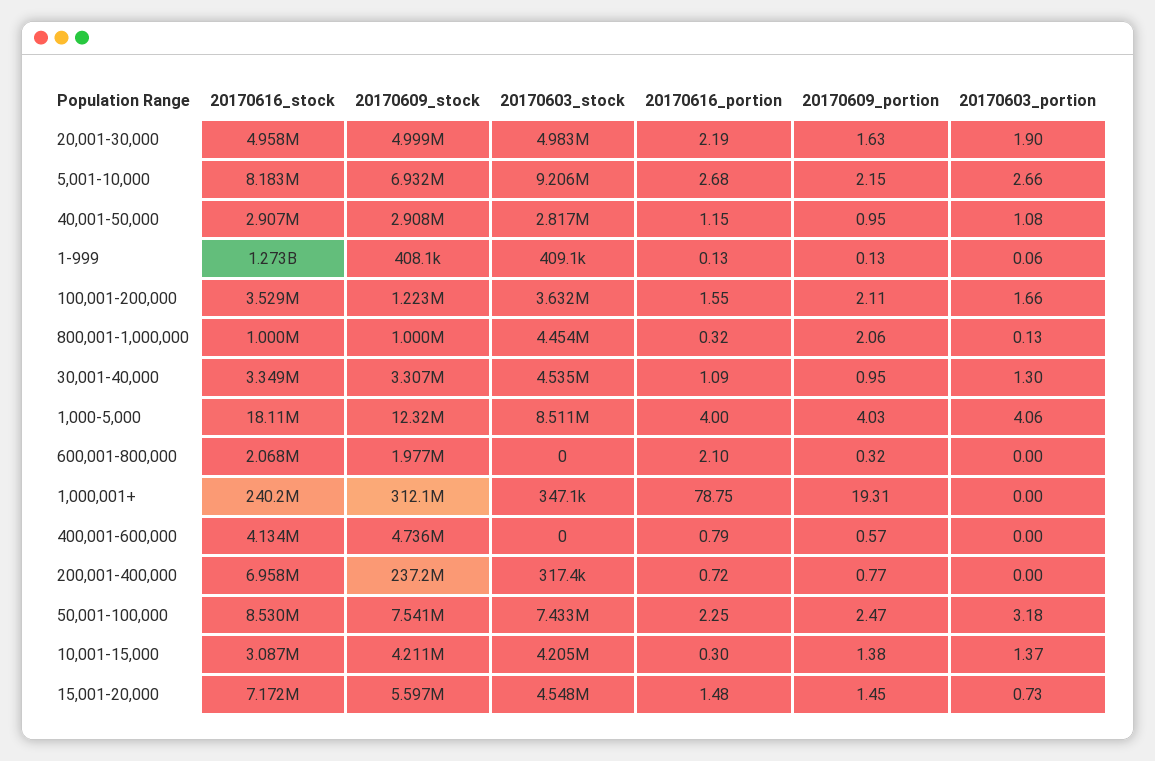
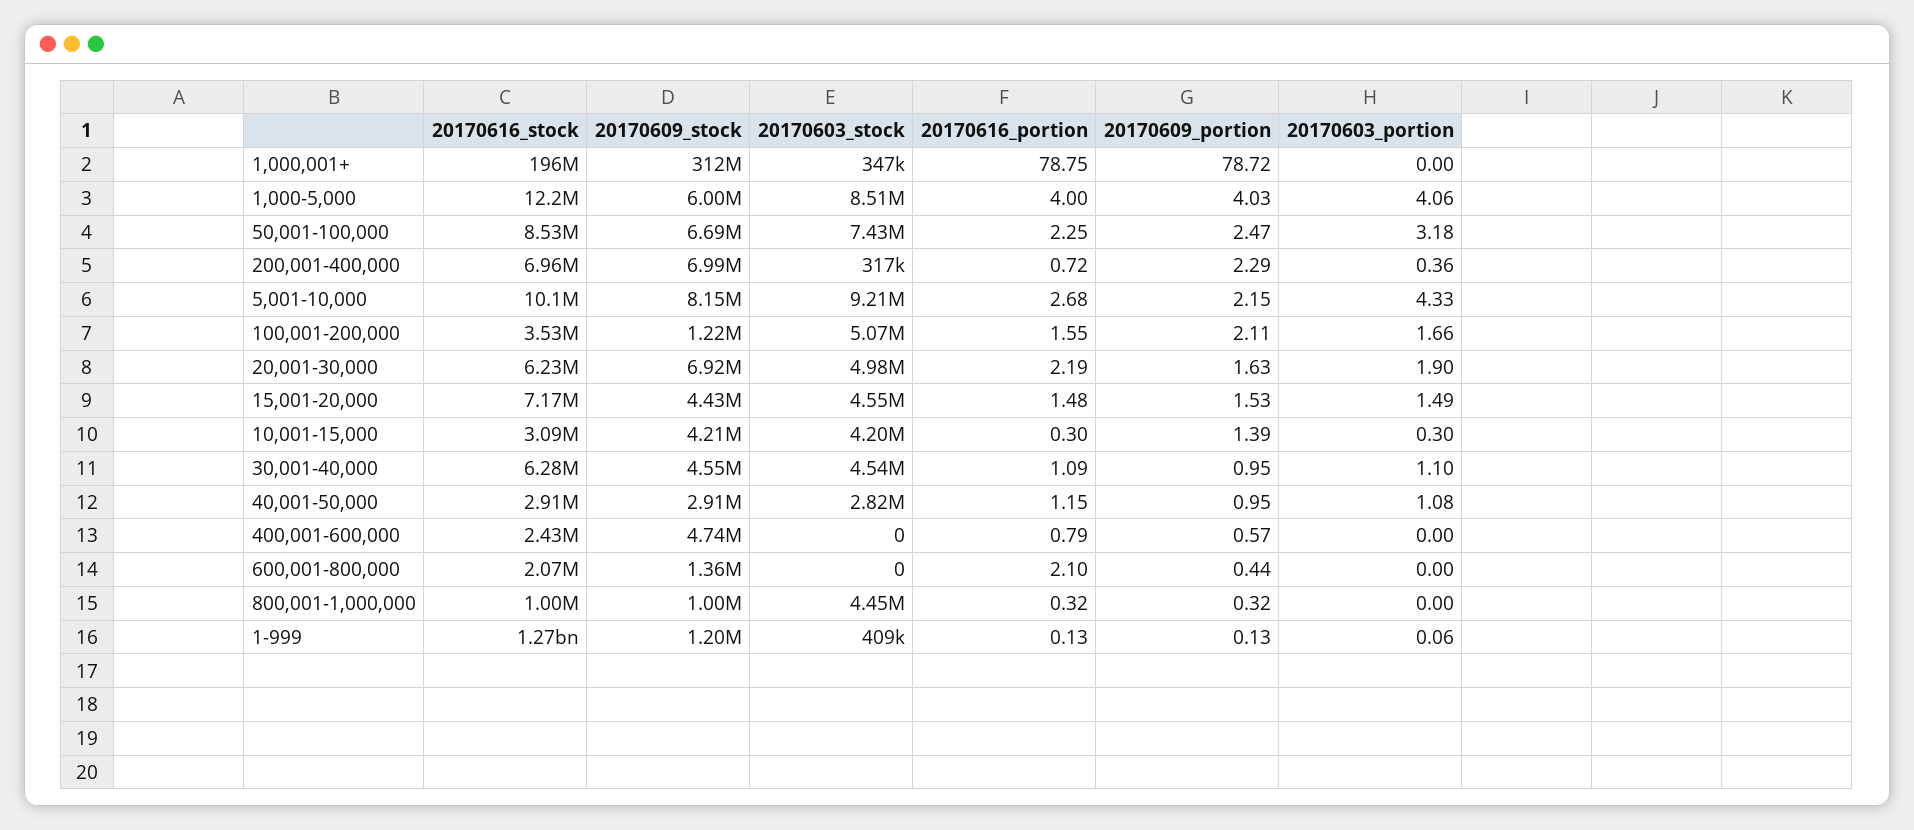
20170616_stock, 20,001-30,000: 4958000 -> 6230000
20170609_stock, 20,001-30,000: 4999000 -> 6920000
20170616_stock, 5,001-10,000: 8183000 -> 10100000
20170609_stock, 5,001-10,000: 6932000 -> 8150000
20170603_portion, 5,001-10,000: 2.66 -> 4.33
20170609_stock, 1-999: 408100 -> 1200000
20170603_stock, 100,001-200,000: 3632000 -> 5070000
20170609_portion, 800,001-1,000,000: 2.06 -> 0.32
20170603_portion, 800,001-1,000,000: 0.13 -> 0
20170616_stock, 30,001-40,000: 3349000 -> 6280000
20170609_stock, 30,001-40,000: 3307000 -> 4550000
20170603_portion, 30,001-40,000: 1.3 -> 1.1
20170616_stock, 1,000-5,000: 18110000 -> 12200000
20170609_stock, 1,000-5,000: 12320000 -> 6000000
20170609_stock, 600,001-800,000: 1977000 -> 1360000
20170609_portion, 600,001-800,000: 0.32 -> 0.44
20170616_stock, 1,000,001+: 240200000 -> 196000000
20170609_portion, 1,000,001+: 19.31 -> 78.72
20170616_stock, 400,001-600,000: 4134000 -> 2430000
20170609_stock, 200,001-400,000: 237200000 -> 6990000
20170609_portion, 200,001-400,000: 0.77 -> 2.29
20170603_portion, 200,001-400,000: 0 -> 0.36
20170609_stock, 50,001-100,000: 7541000 -> 6690000
20170609_portion, 10,001-15,000: 1.38 -> 1.39
20170603_portion, 10,001-15,000: 1.37 -> 0.3
20170609_stock, 15,001-20,000: 5597000 -> 4430000
20170609_portion, 15,001-20,000: 1.45 -> 1.53
20170603_portion, 15,001-20,000: 0.73 -> 1.49

